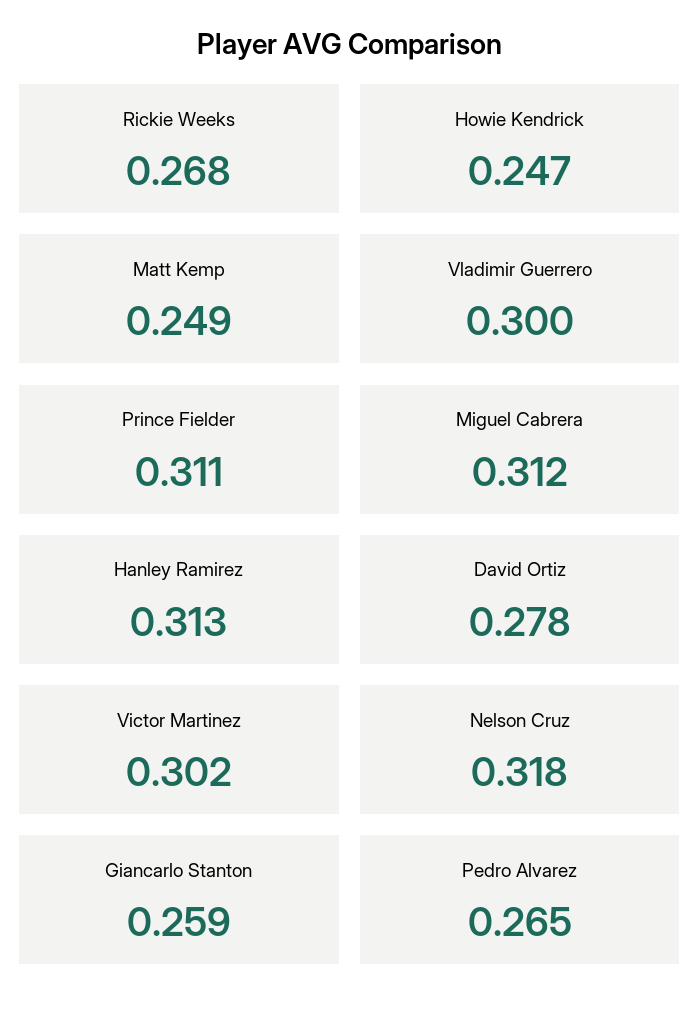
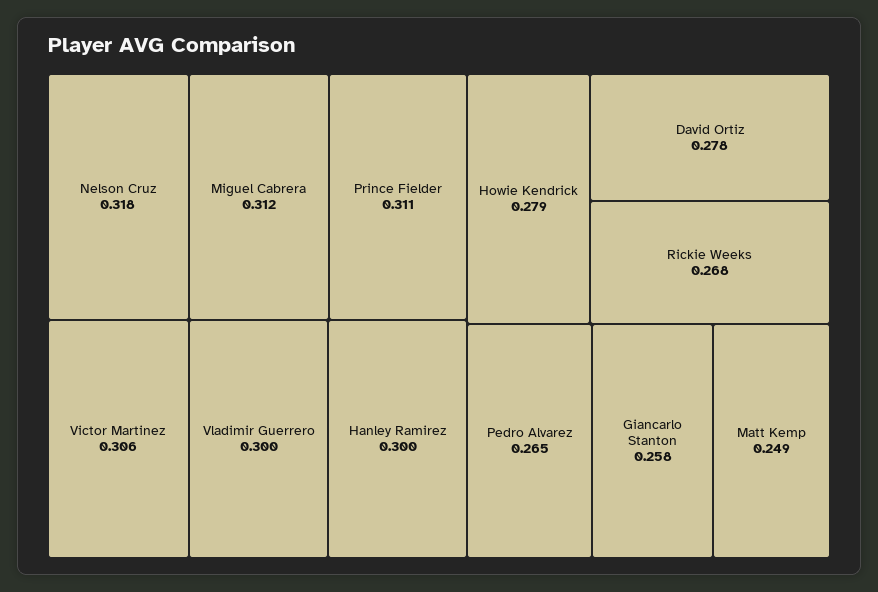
Howie Kendrick: 0.247 -> 0.279
Hanley Ramirez: 0.313 -> 0.3
Victor Martinez: 0.302 -> 0.306
Giancarlo Stanton: 0.259 -> 0.258

